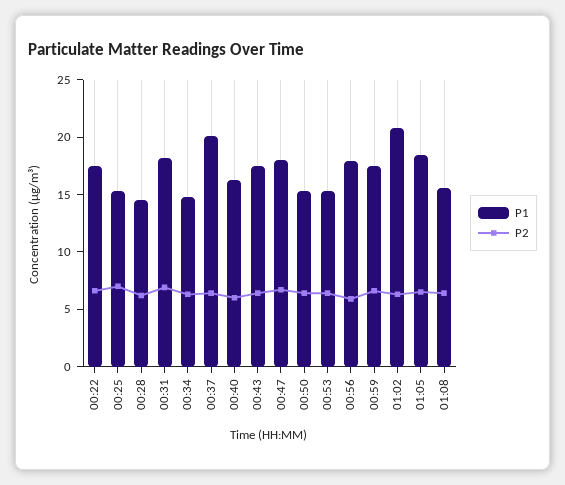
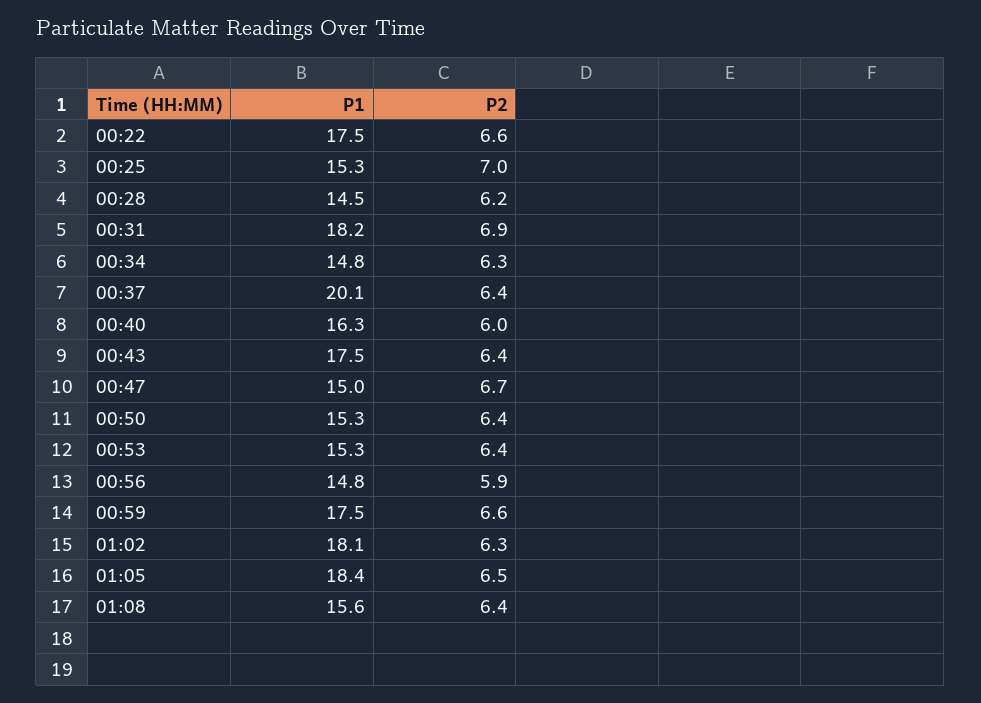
P1, 00:47: 18 -> 15
P1, 00:56: 18 -> 14.8
P1, 01:02: 21 -> 18.1

